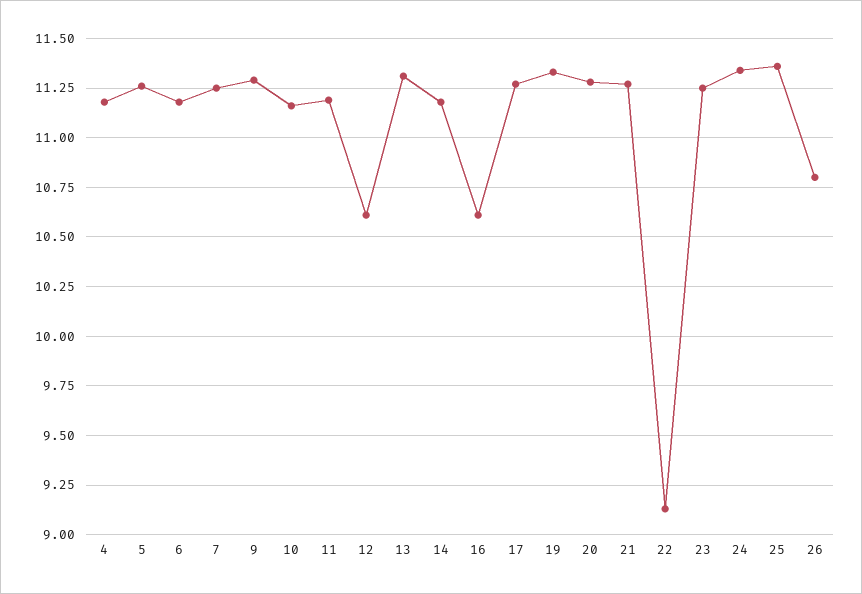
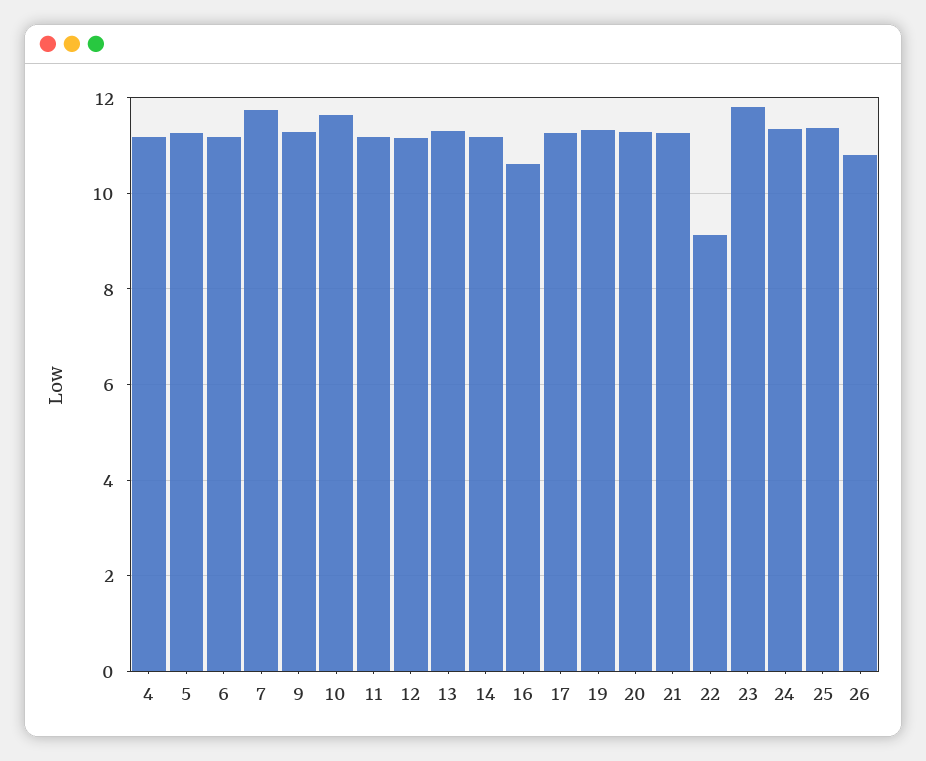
7: 11.25 -> 11.8
10: 11.15 -> 11.6
12: 10.6 -> 11.2
23: 11.25 -> 11.8

